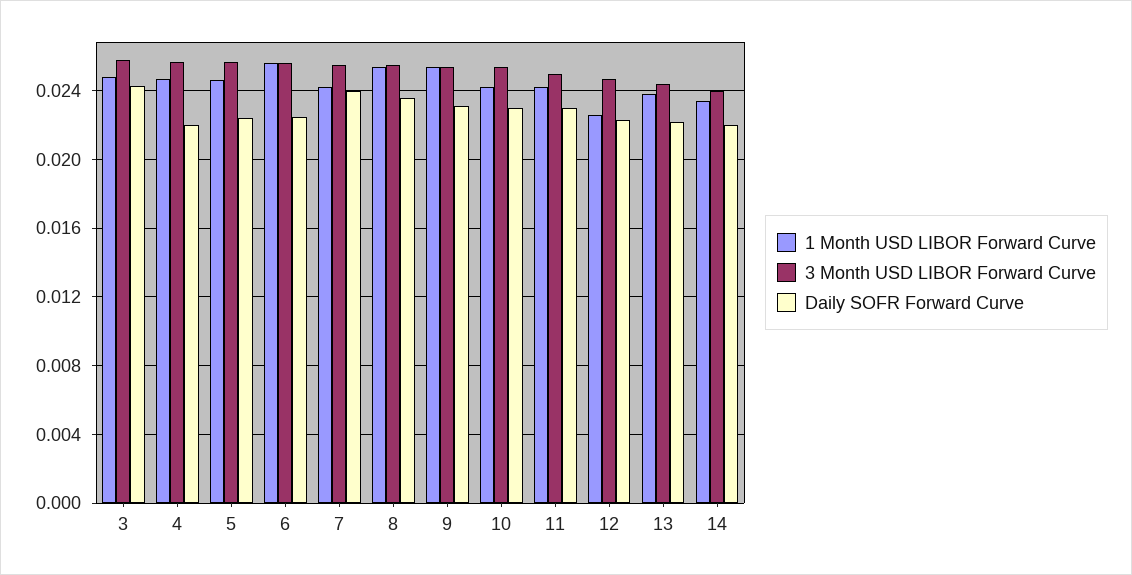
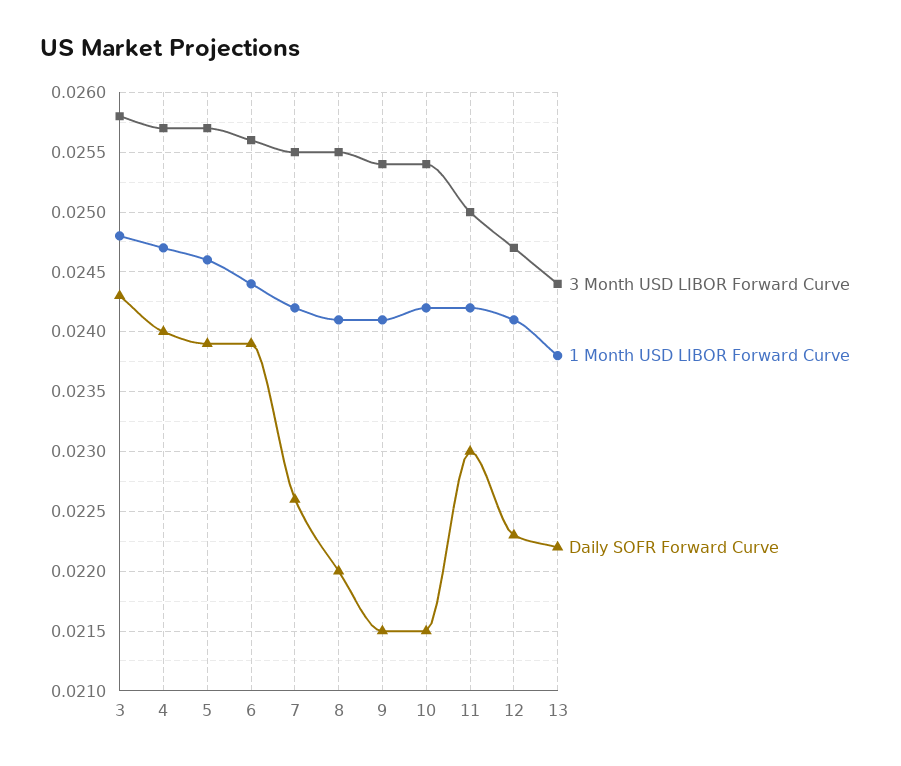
Daily SOFR Forward Curve, 4: 0.022 -> 0.024
Daily SOFR Forward Curve, 5: 0.0225 -> 0.0239
1 Month USD LIBOR Forward Curve, 6: 0.0255 -> 0.0244
Daily SOFR Forward Curve, 6: 0.0225 -> 0.0239
Daily SOFR Forward Curve, 7: 0.024 -> 0.0226
1 Month USD LIBOR Forward Curve, 8: 0.0255 -> 0.0241
Daily SOFR Forward Curve, 8: 0.0235 -> 0.022
1 Month USD LIBOR Forward Curve, 9: 0.0255 -> 0.0241
Daily SOFR Forward Curve, 9: 0.023 -> 0.0215
Daily SOFR Forward Curve, 10: 0.023 -> 0.0215
1 Month USD LIBOR Forward Curve, 12: 0.0225 -> 0.0241
1 Month USD LIBOR Forward Curve, 14: 0.0235 -> none
3 Month USD LIBOR Forward Curve, 14: 0.024 -> none
Daily SOFR Forward Curve, 14: 0.022 -> none

